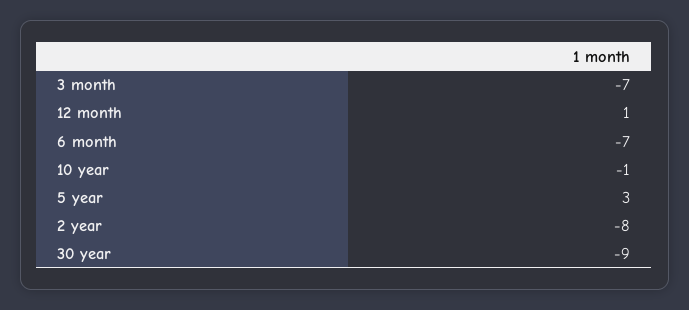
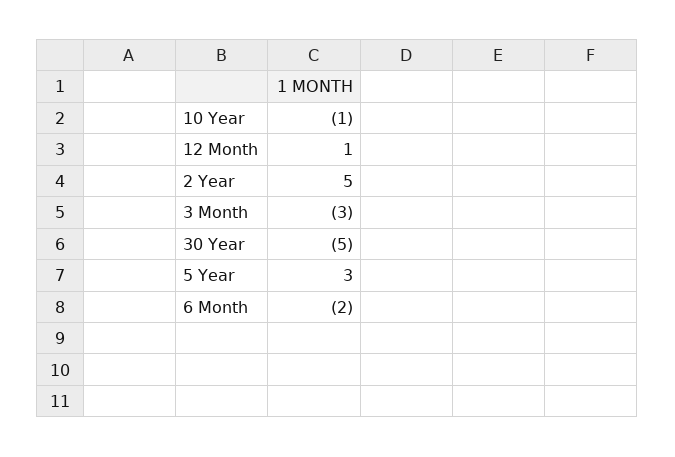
3 month: -7 -> -3
6 month: -7 -> -2
2 year: -8 -> 5
30 year: -9 -> -5

